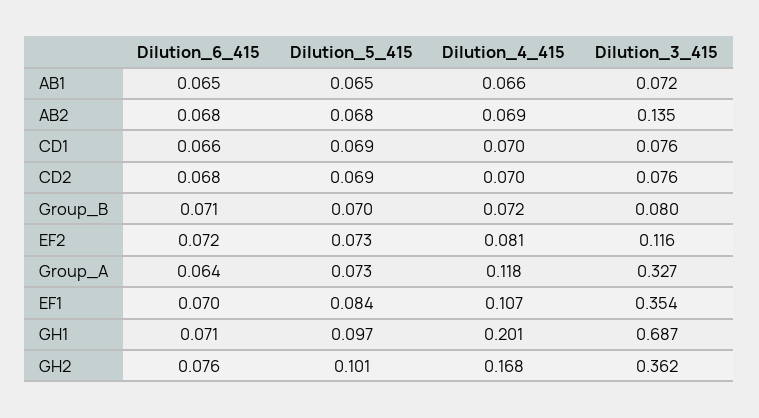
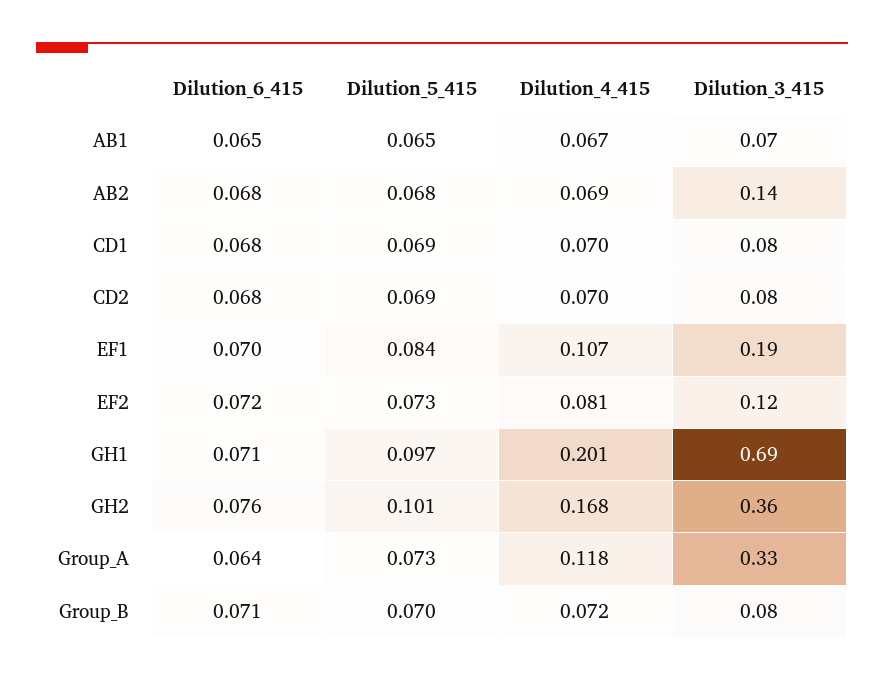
Dilution_4_415, AB1: 0.066 -> 0.067
Dilution_6_415, CD1: 0.066 -> 0.068
Dilution_3_415, EF1: 0.354 -> 0.19

